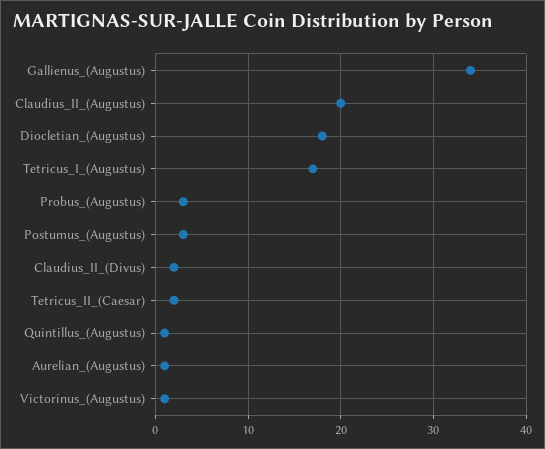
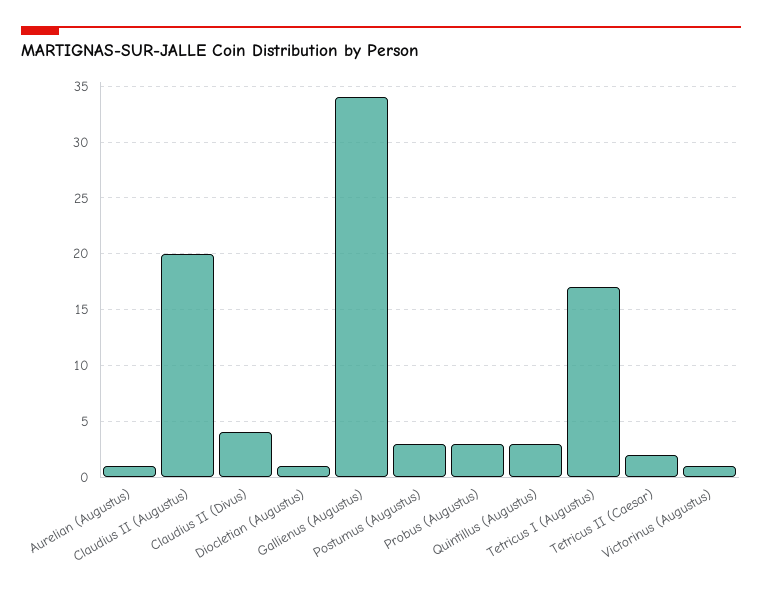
Diocletian_(Augustus): 18 -> 1
Claudius_II_(Divus): 2 -> 4
Quintillus_(Augustus): 1 -> 3

